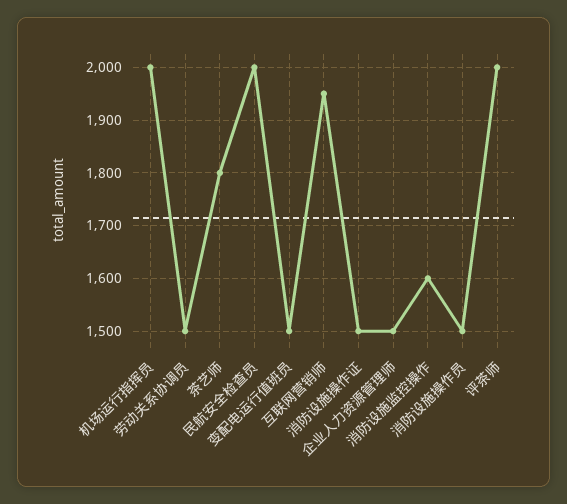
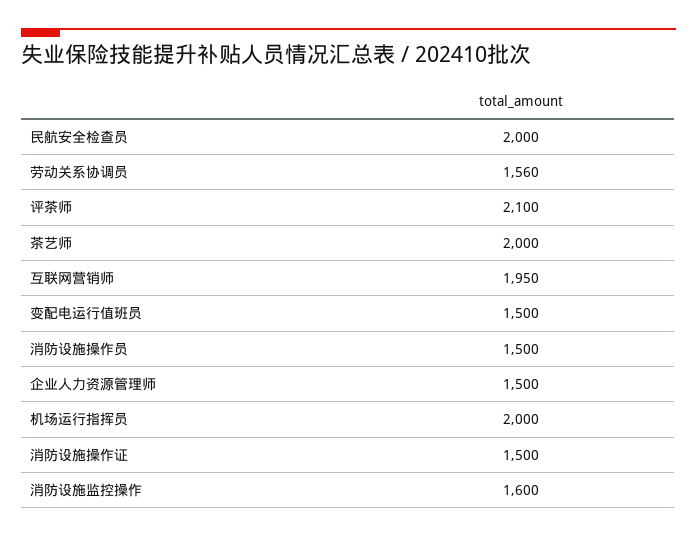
劳动关系协调员: 1500 -> 1560
茶艺师: 1800 -> 2000
评茶师: 2000 -> 2100

